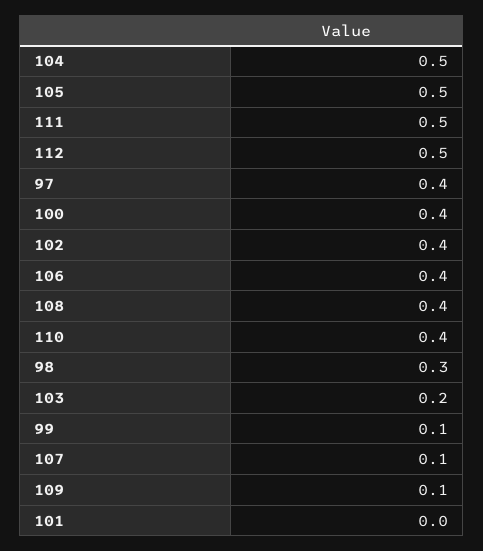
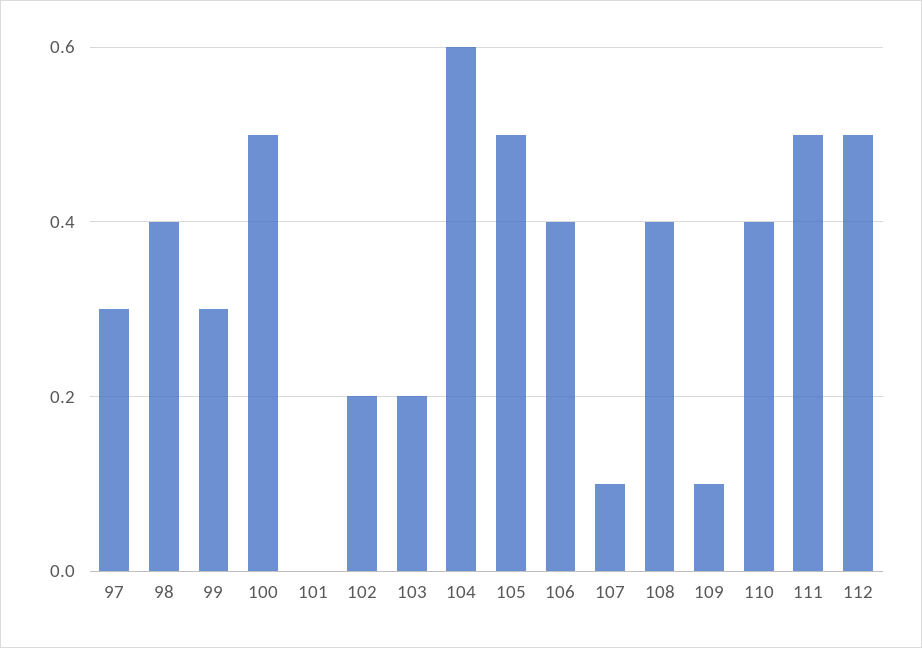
104: 0.5 -> 0.6
97: 0.4 -> 0.3
100: 0.4 -> 0.5
102: 0.4 -> 0.2
98: 0.3 -> 0.4
99: 0.1 -> 0.3

